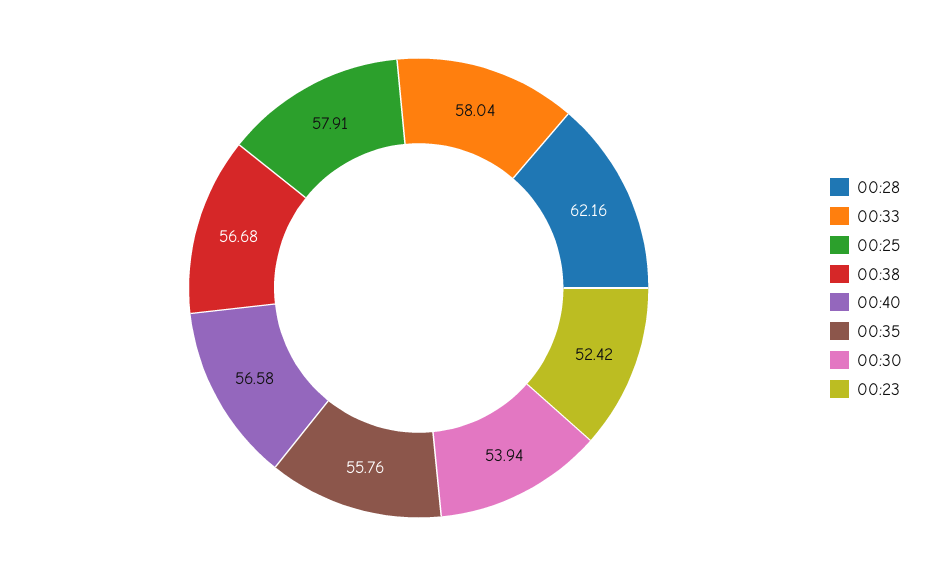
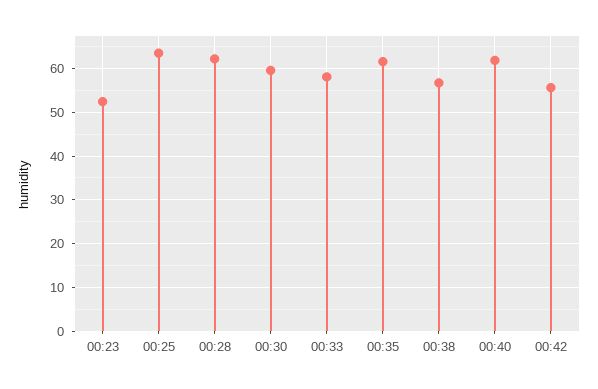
00:25: 57.91 -> 64
00:40: 56.58 -> 62
00:35: 55.76 -> 62
00:30: 53.94 -> 60
00:42: none -> 56

